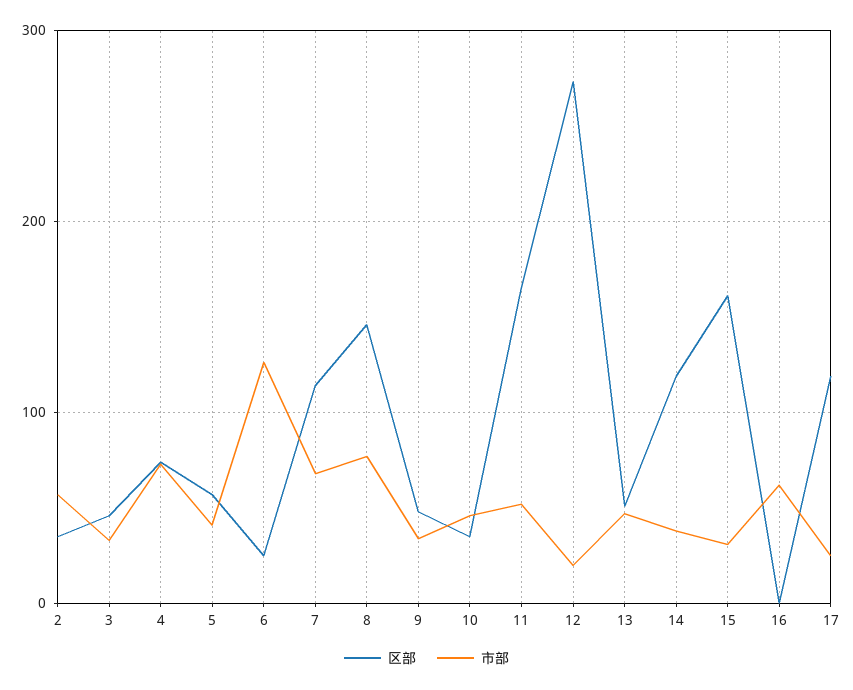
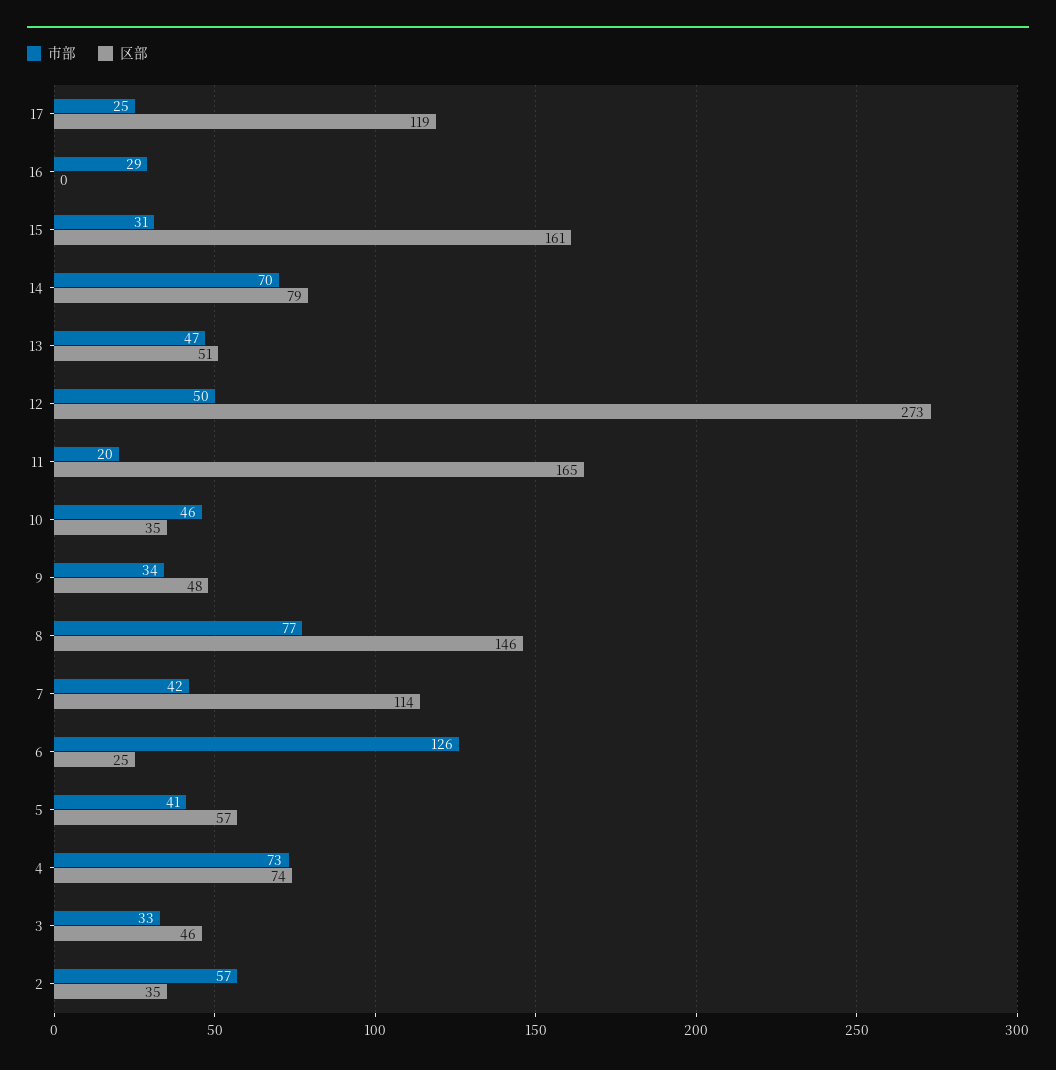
市部, 7: 70 -> 42
市部, 11: 50 -> 20
市部, 12: 20 -> 50
区部, 14: 120 -> 79
市部, 14: 40 -> 70
市部, 16: 60 -> 29

